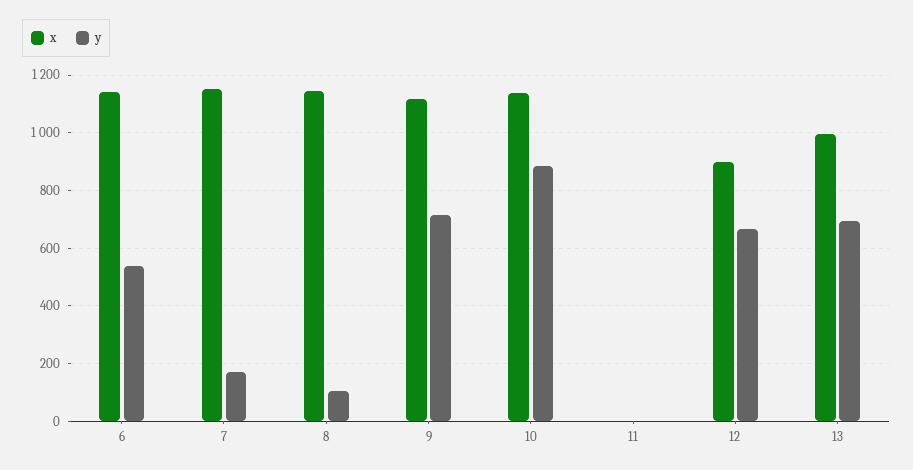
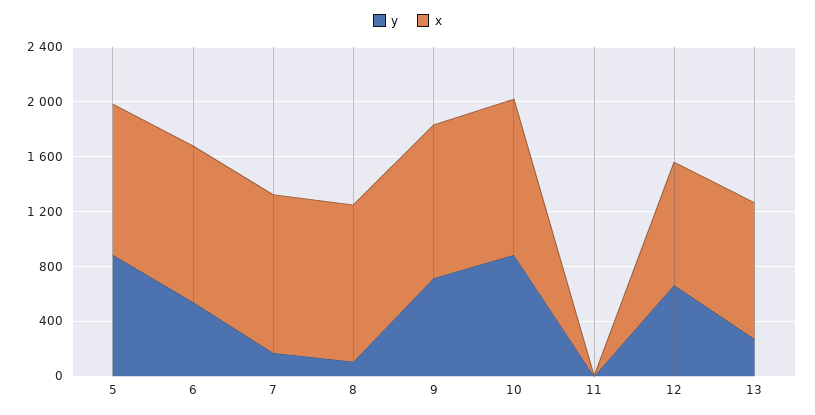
y, 13: 700 -> 300
y, 5: none -> 900
x, 5: none -> 1100

